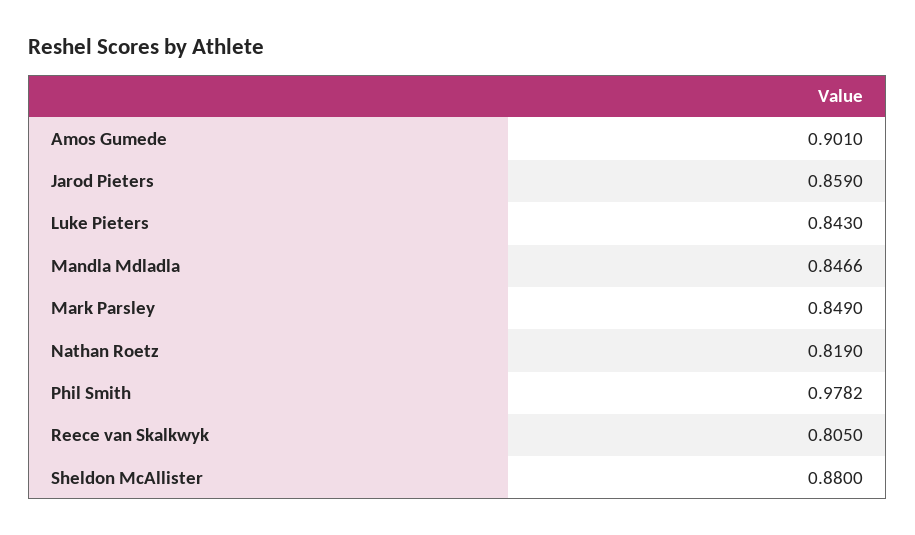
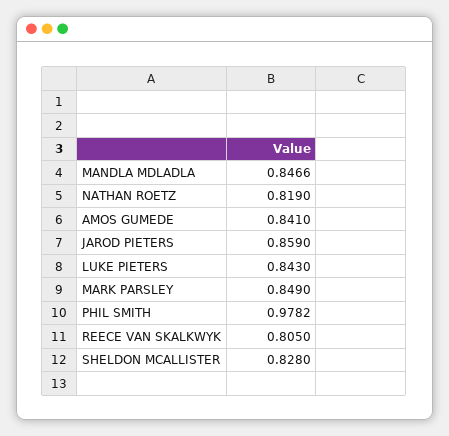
Amos Gumede: 0.901 -> 0.841
Sheldon McAllister: 0.88 -> 0.828

